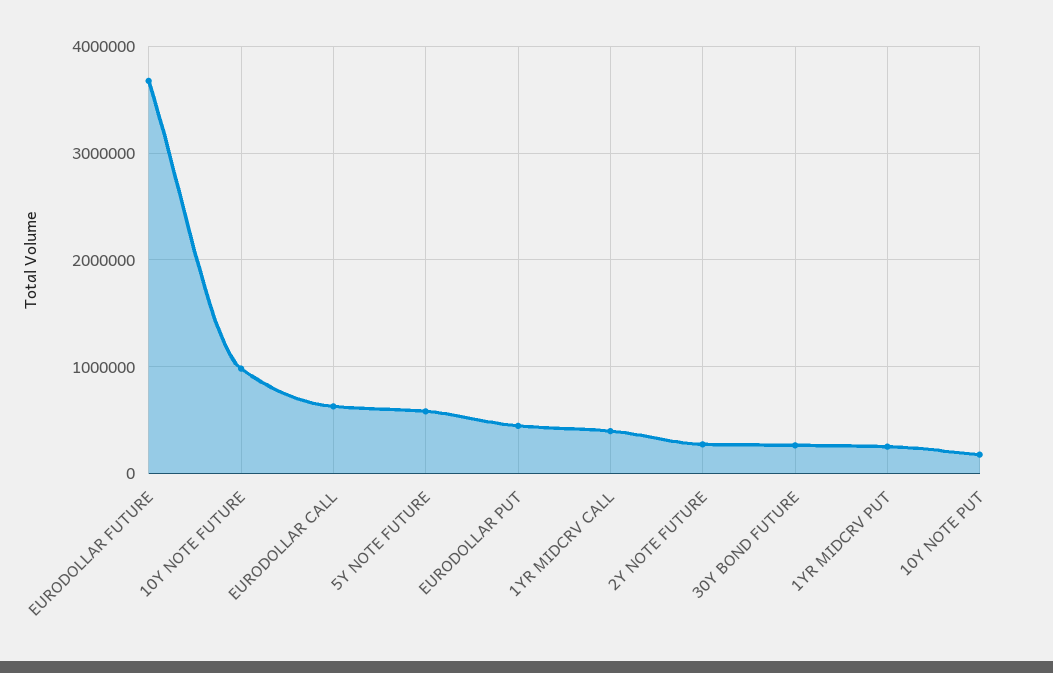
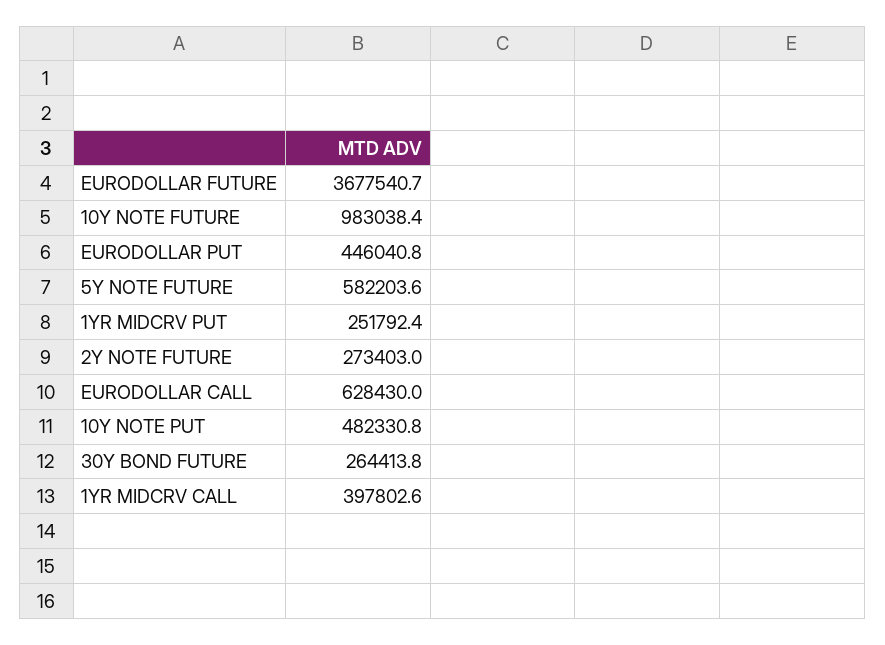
10Y NOTE PUT: 200000 -> 482330.8

